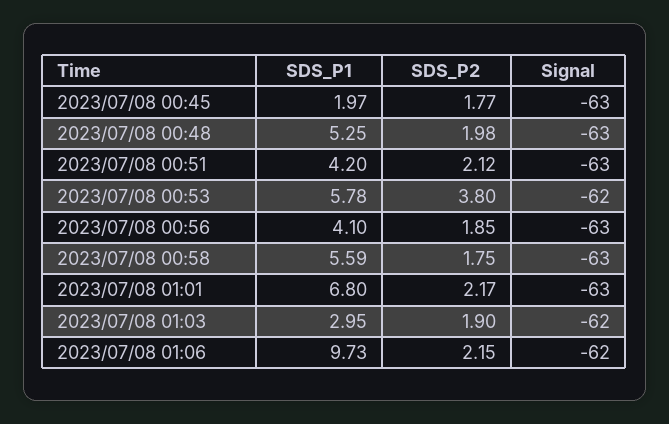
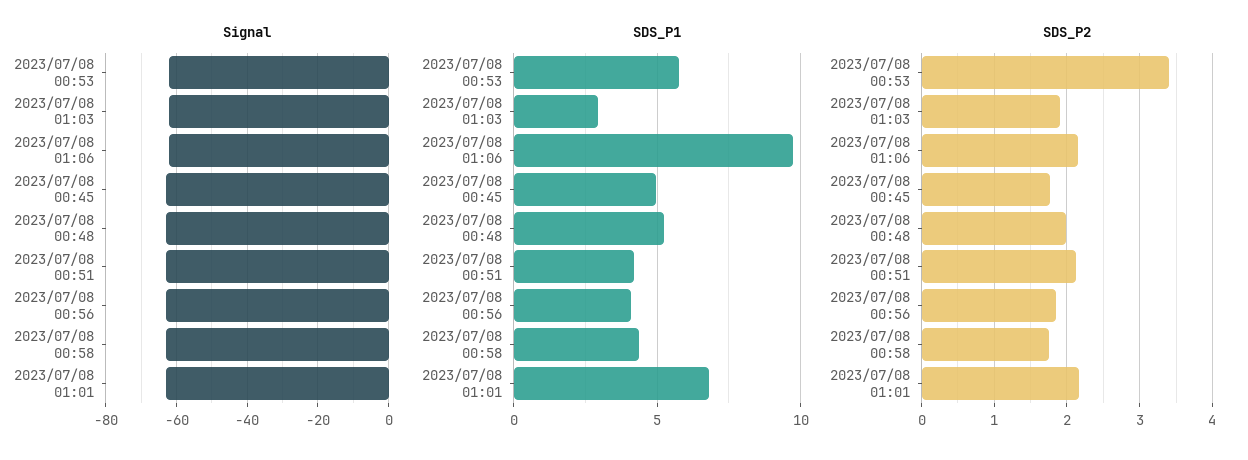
SDS_P1, 2023/07/08 00:45: 1.97 -> 5
SDS_P2, 2023/07/08 00:53: 3.8 -> 3.4
SDS_P1, 2023/07/08 00:58: 5.59 -> 4.5

